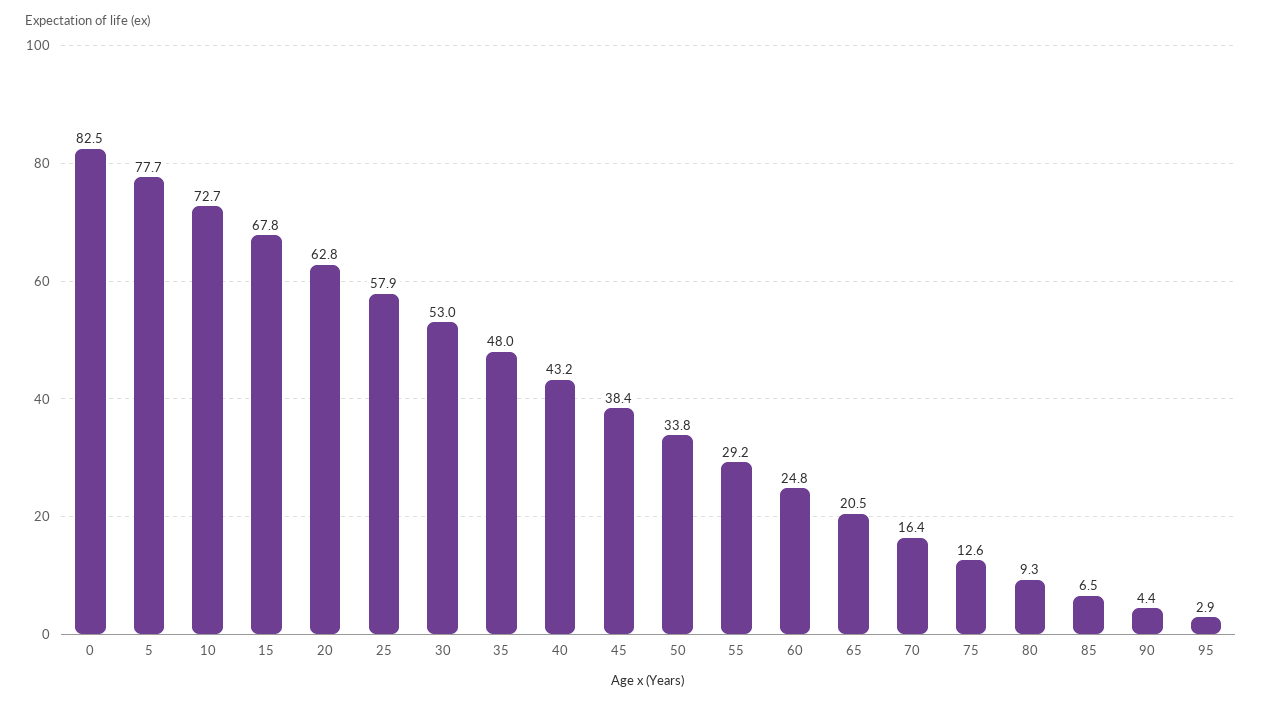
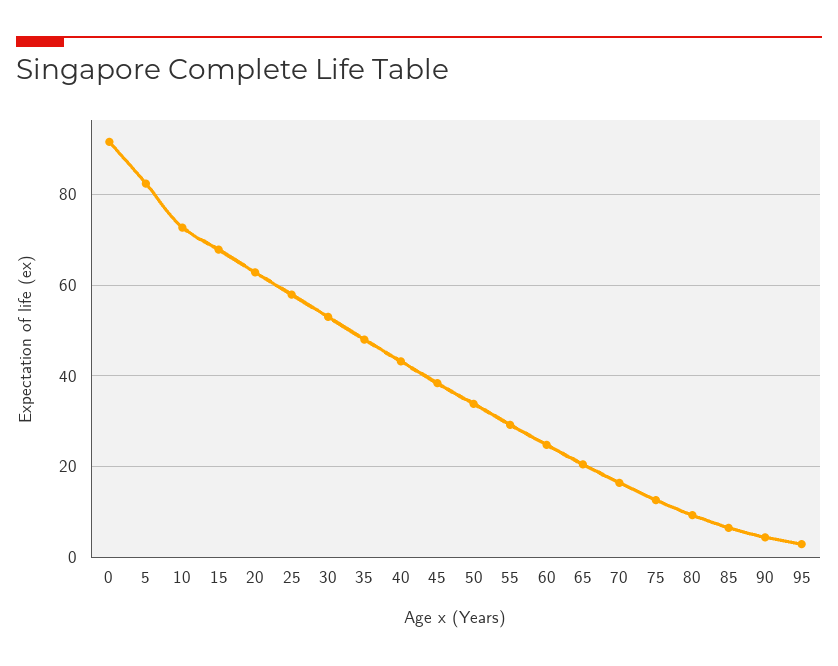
0: 82.5 -> 92
5: 77.7 -> 82

